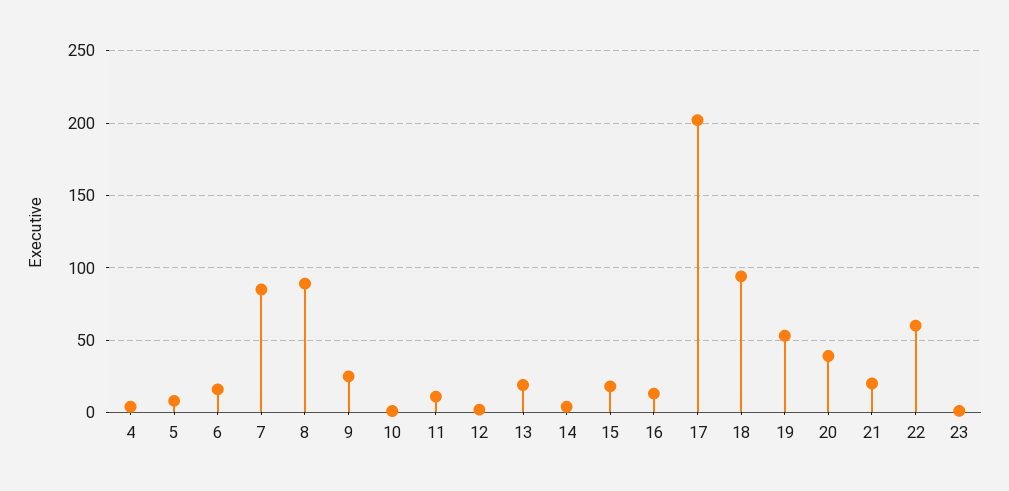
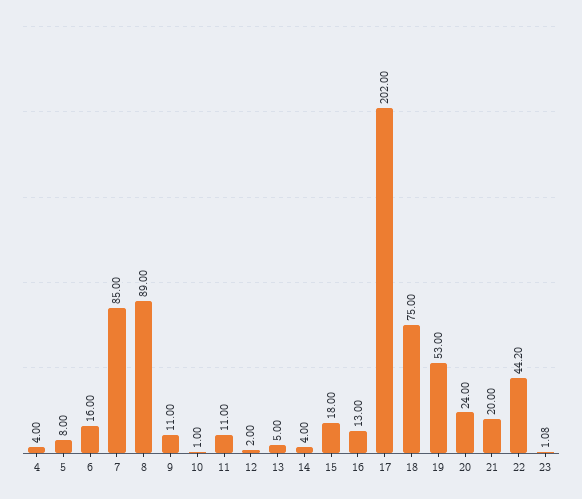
9: 25 -> 11
13: 20 -> 5
18: 95 -> 75
20: 40 -> 24
22: 60 -> 44.2

